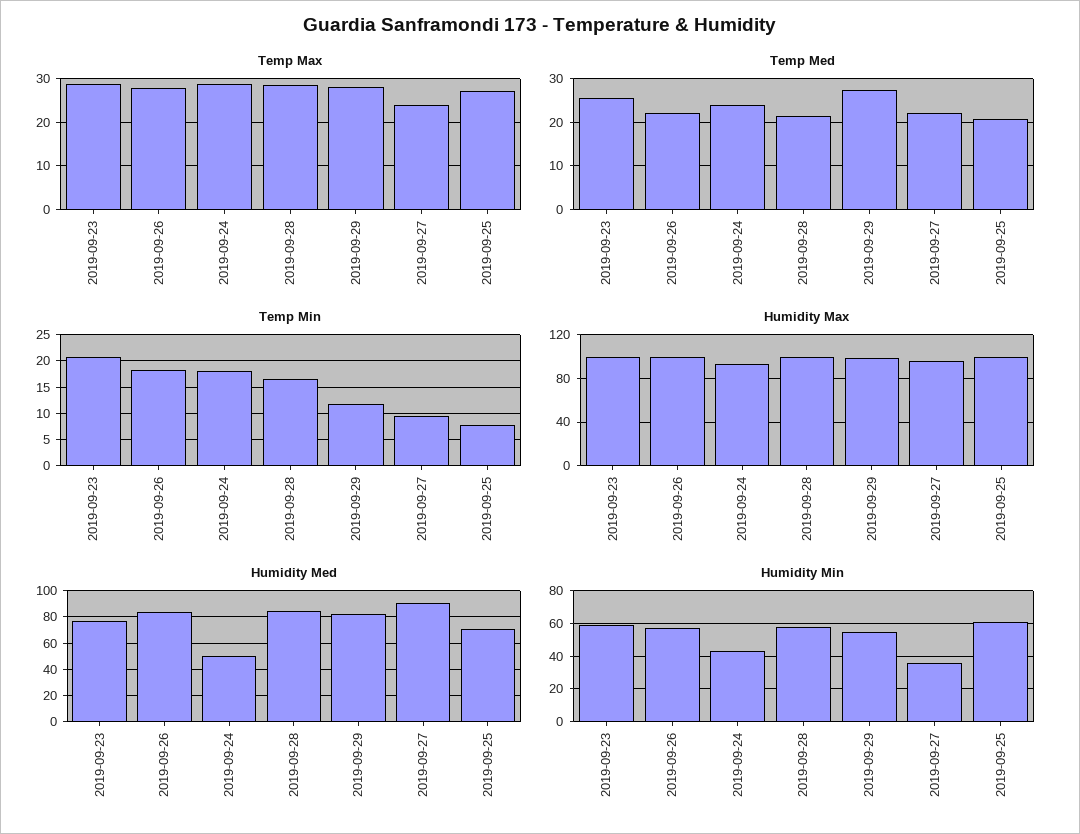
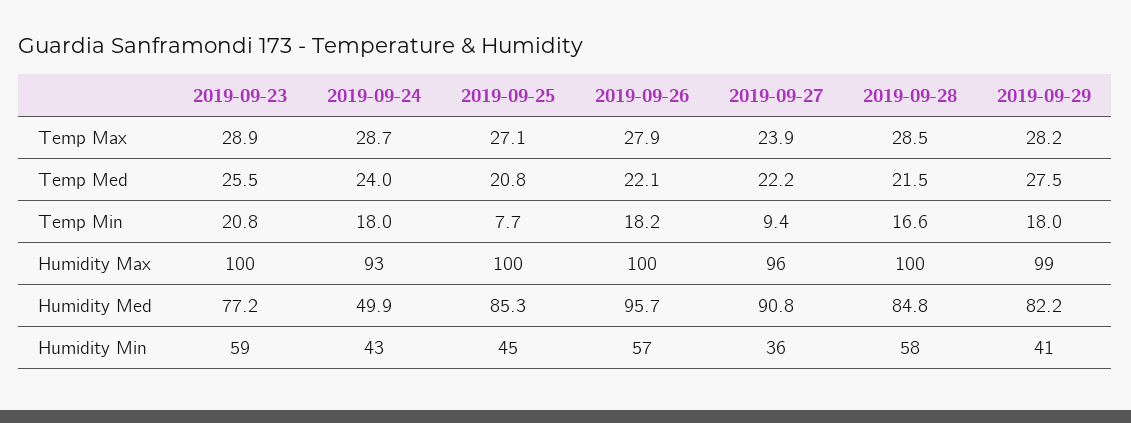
Temp Min, 2019-09-29: 12.5 -> 18
Humidity Med, 2019-09-26: 85 -> 95.7
Humidity Med, 2019-09-25: 70 -> 85.3
Humidity Min, 2019-09-29: 55 -> 41
Humidity Min, 2019-09-25: 60 -> 45

